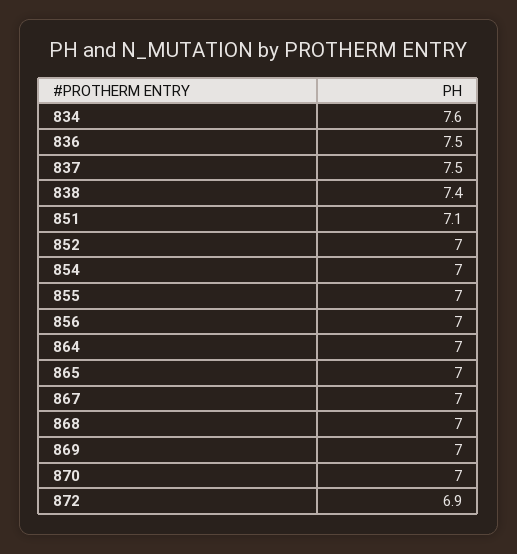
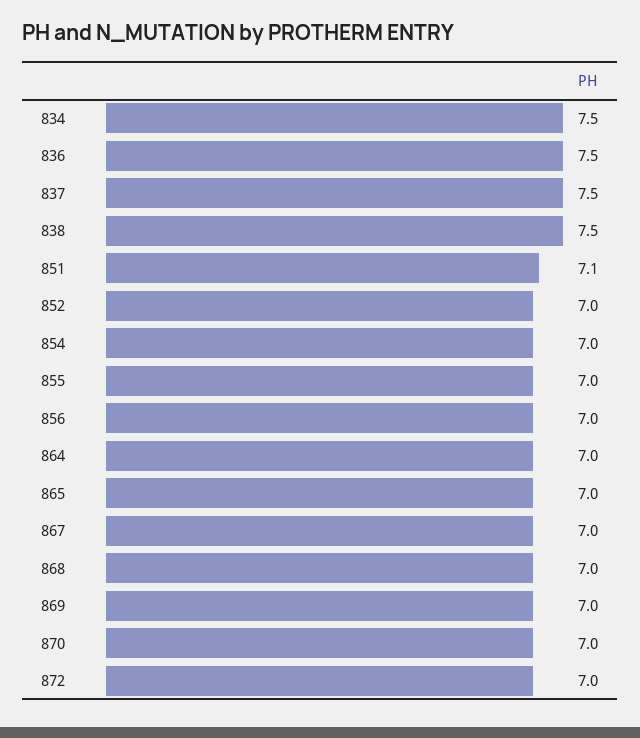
834: 7.6 -> 7.5
838: 7.4 -> 7.5
872: 6.9 -> 7

